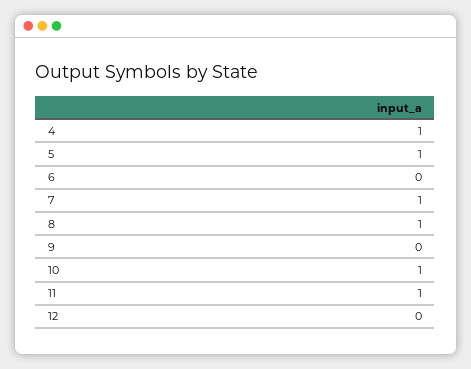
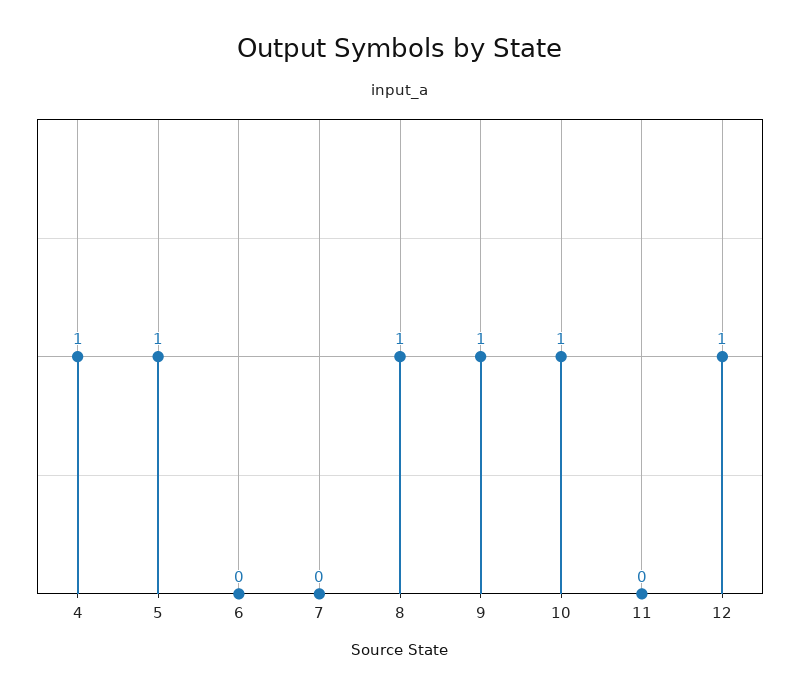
7: 1 -> 0
9: 0 -> 1
11: 1 -> 0
12: 0 -> 1

